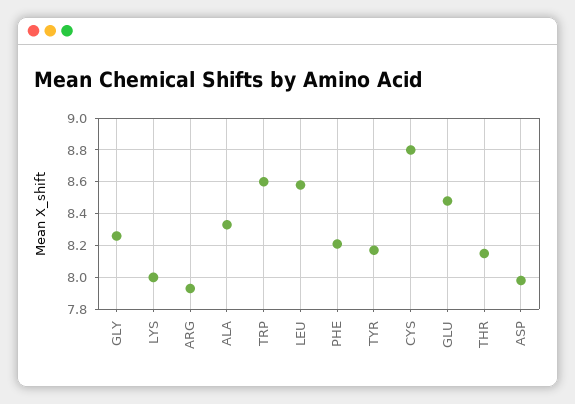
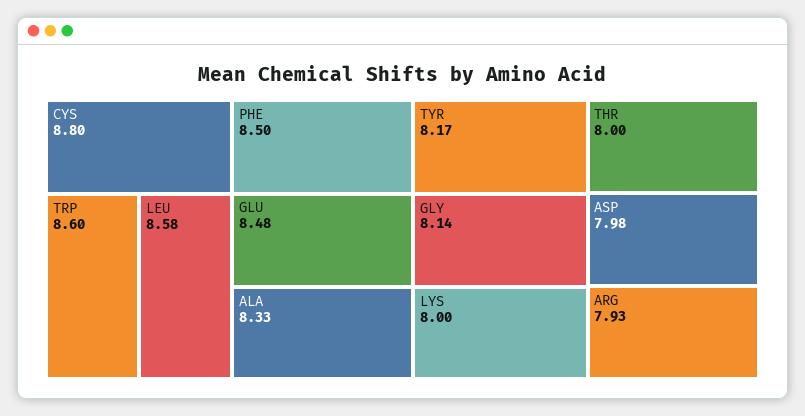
GLY: 8.25 -> 8.14
PHE: 8.2 -> 8.5
THR: 8.15 -> 8

